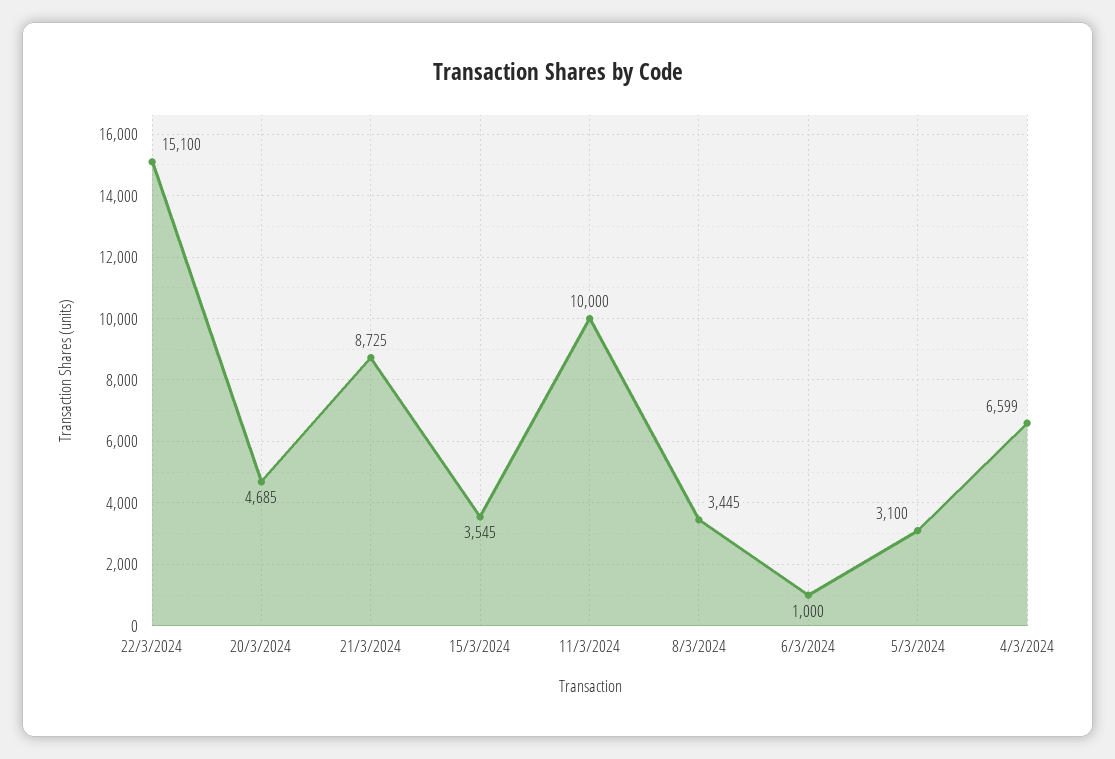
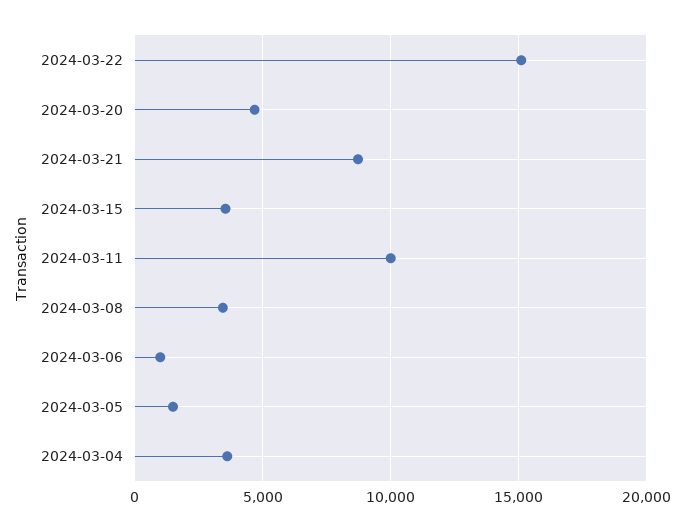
5/3/2024: 3100 -> 1500
4/3/2024: 6599 -> 3500

